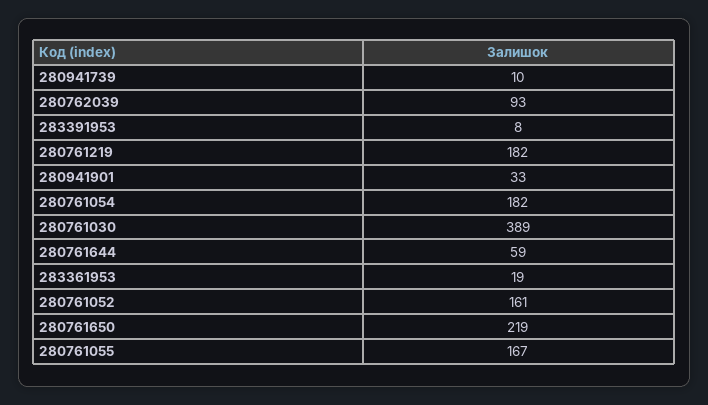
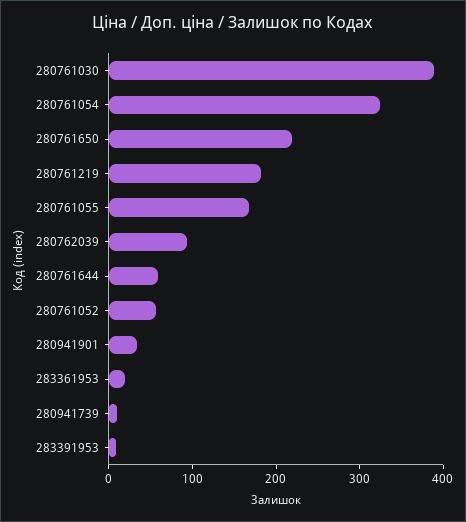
280761054: 182 -> 320
280761052: 161 -> 60

